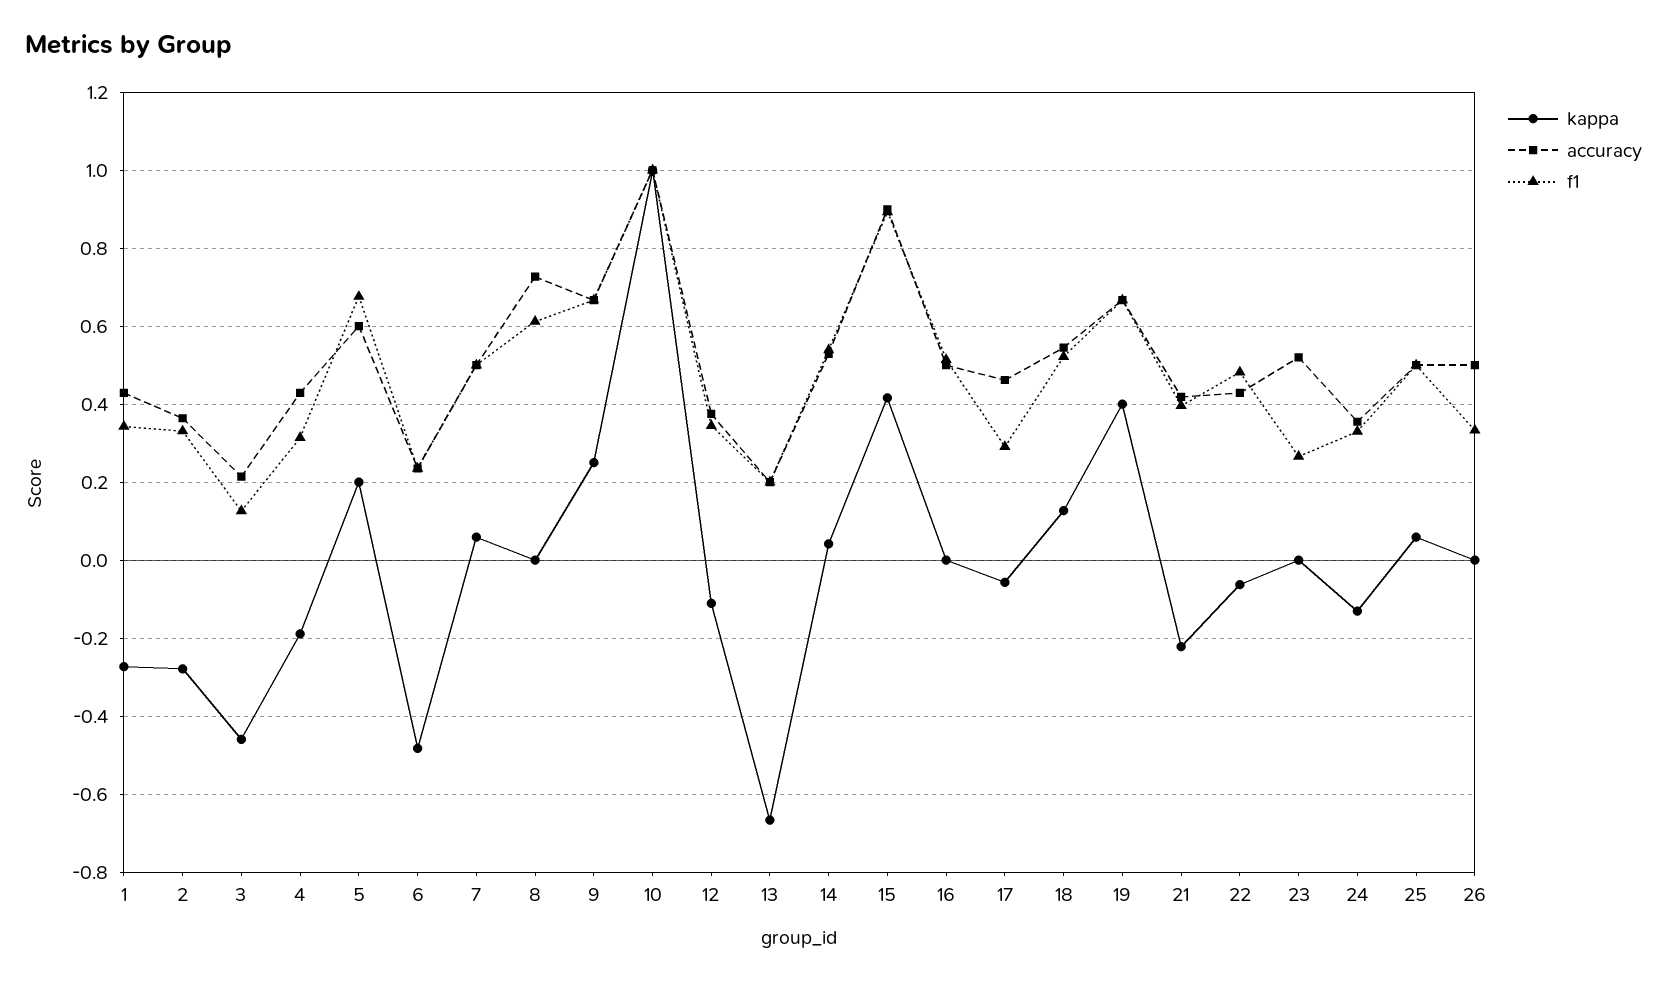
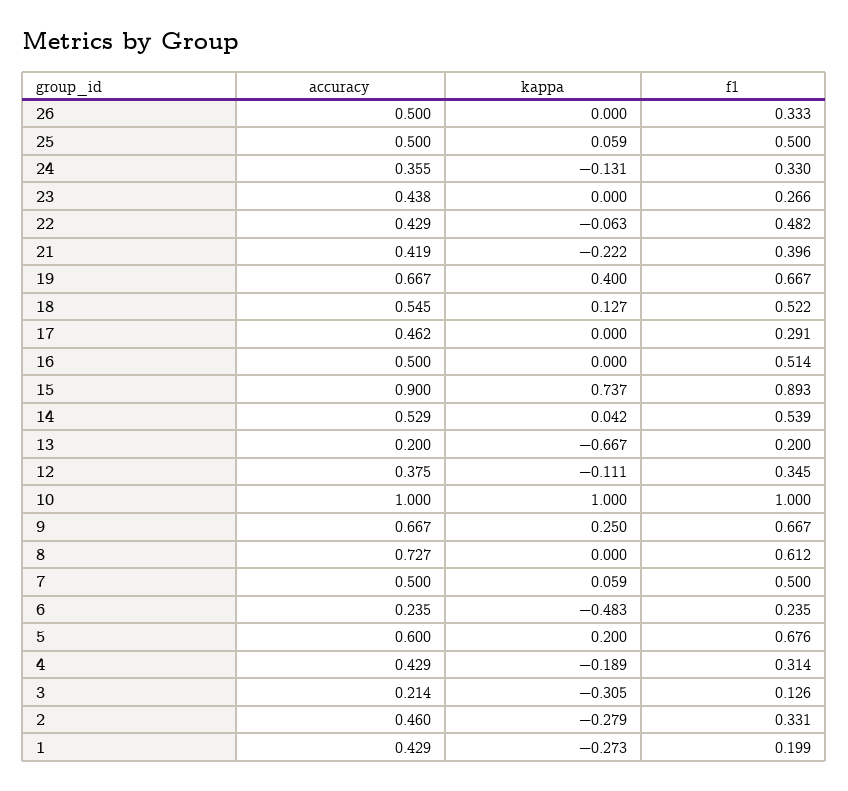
f1, 1: 0.34 -> 0.199
accuracy, 2: 0.36 -> 0.46
kappa, 3: -0.46 -> -0.305
kappa, 15: 0.42 -> 0.737
kappa, 17: -0.06 -> 0
accuracy, 23: 0.52 -> 0.438

